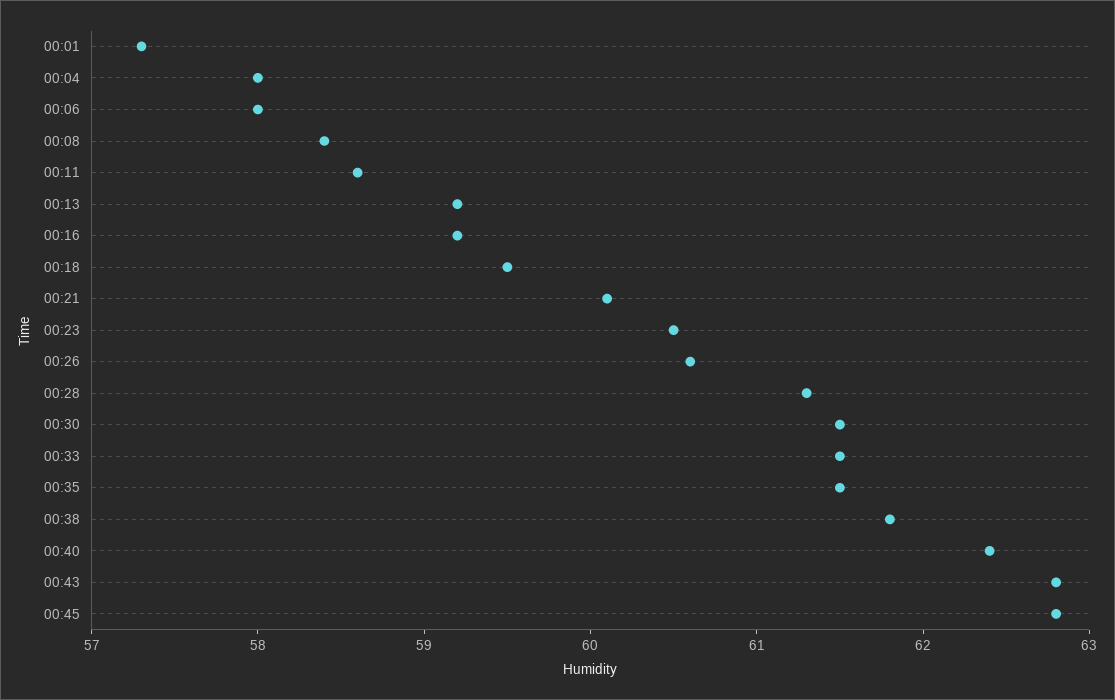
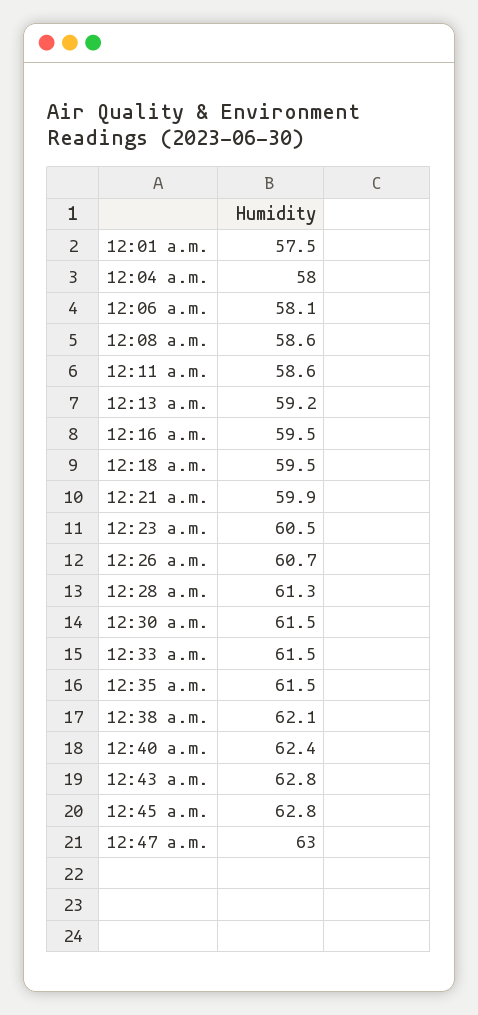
00:01: 57.3 -> 57.5
00:06: 58 -> 58.1
00:08: 58.4 -> 58.6
00:16: 59.2 -> 59.5
00:21: 60.1 -> 59.9
00:26: 60.6 -> 60.7
00:38: 61.8 -> 62.1
12:47 a.m.: none -> 63

